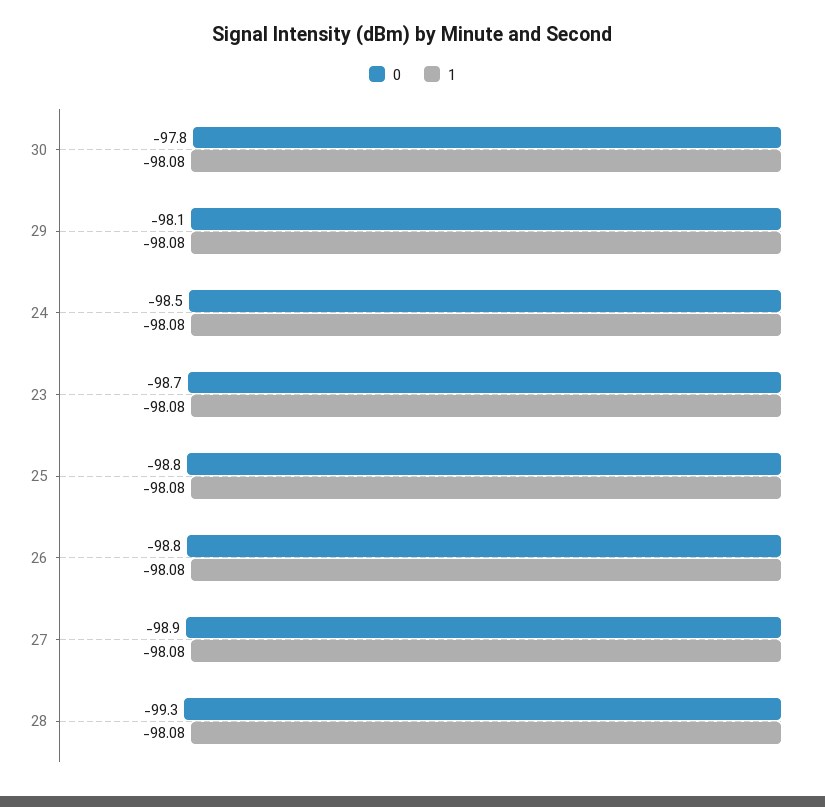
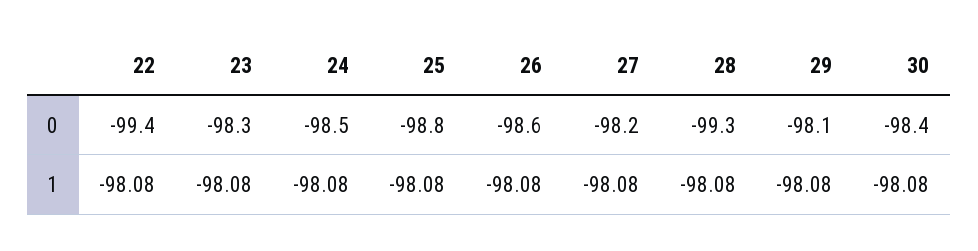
0, 30: -97.8 -> -98.4
0, 23: -98.7 -> -98.3
0, 26: -98.8 -> -98.6
0, 27: -98.9 -> -98.2
0, 22: none -> -99.4
1, 22: none -> -98.08

